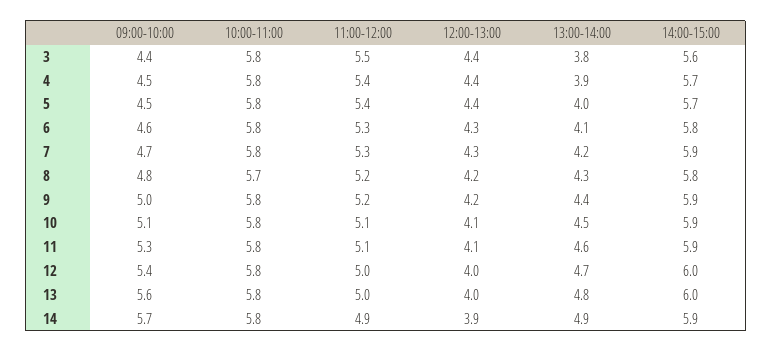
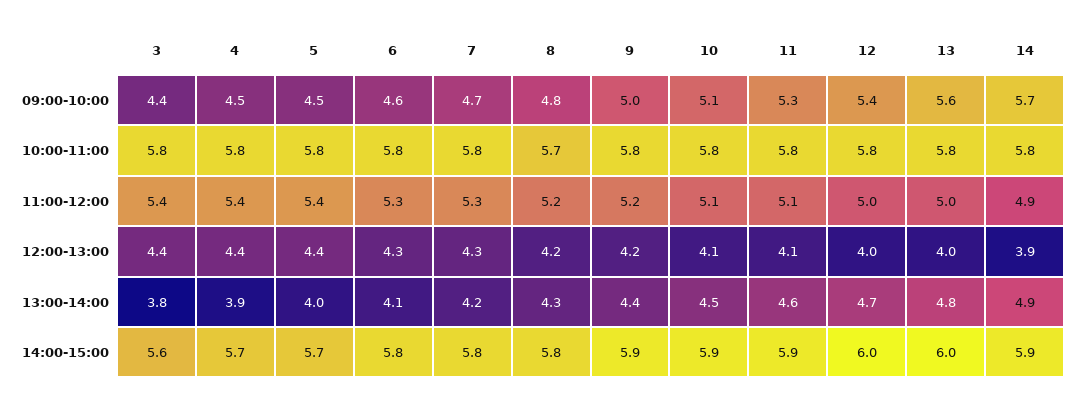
11:00-12:00, 3: 5.5 -> 5.4
14:00-15:00, 7: 5.9 -> 5.8

